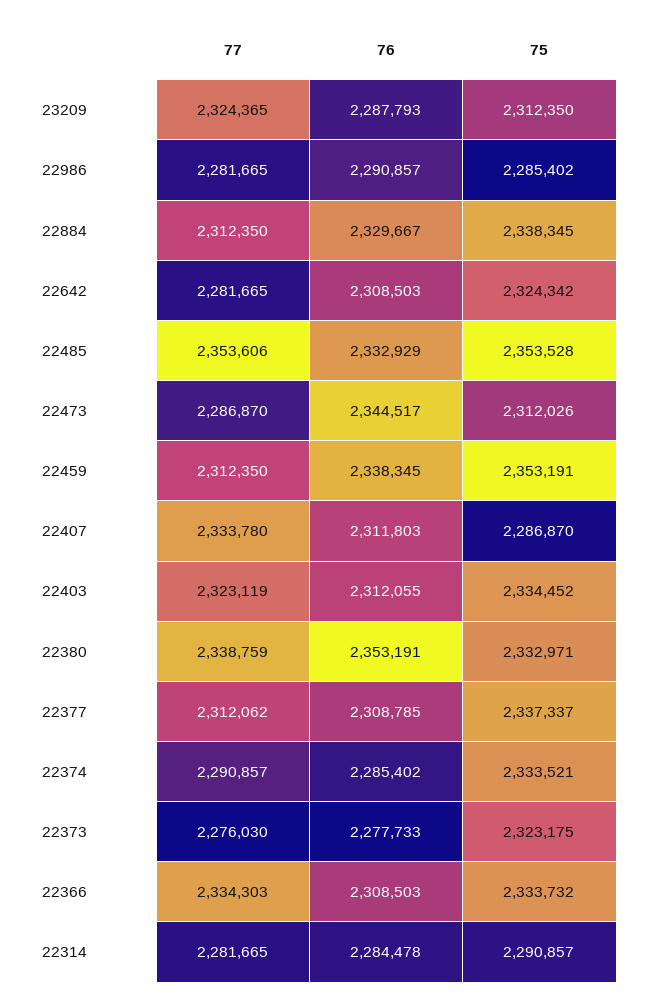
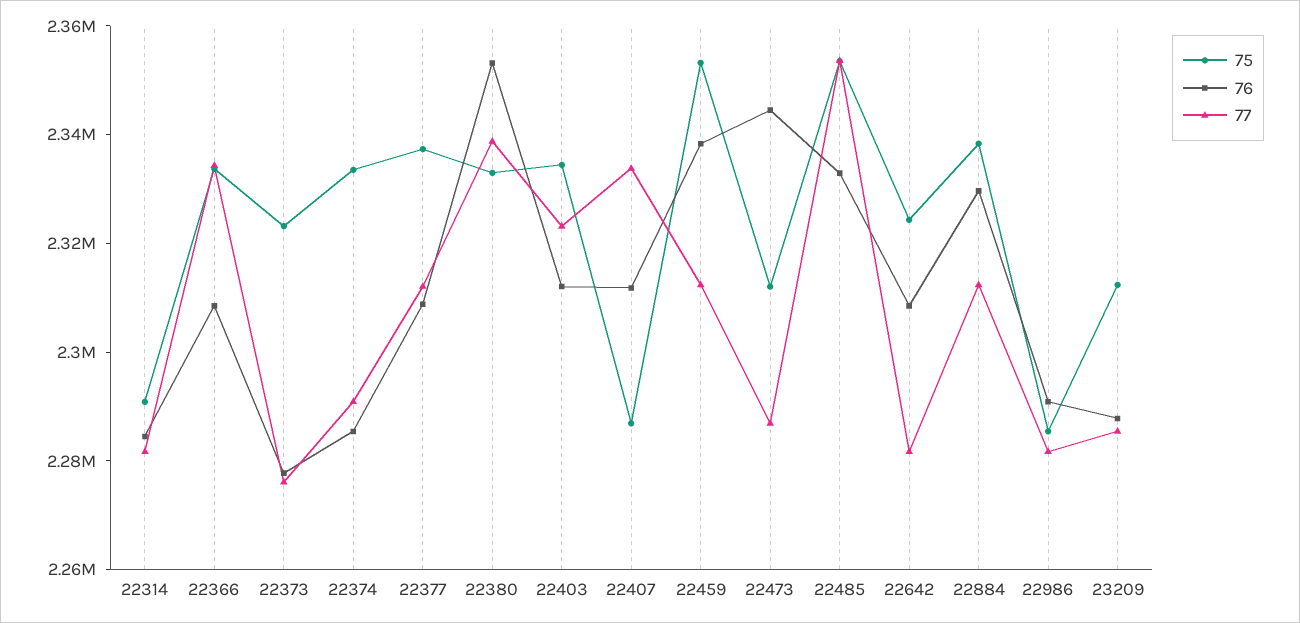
77, 23209: 2324365 -> 2285000

